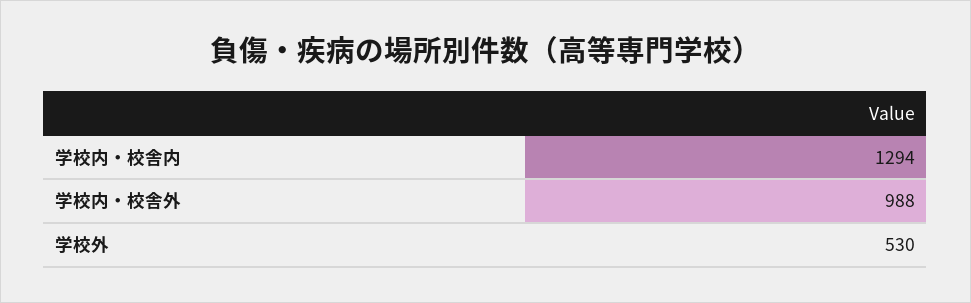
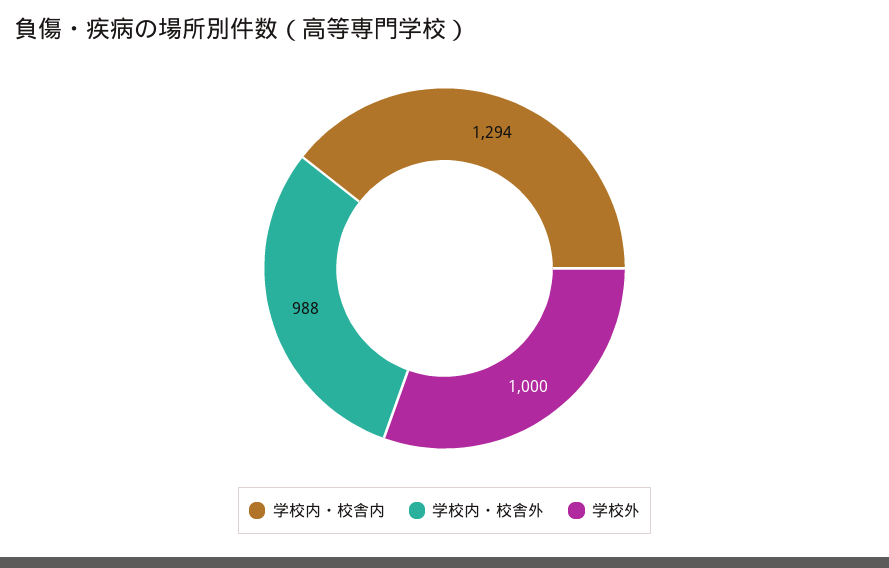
学校外: 530 -> 1000

